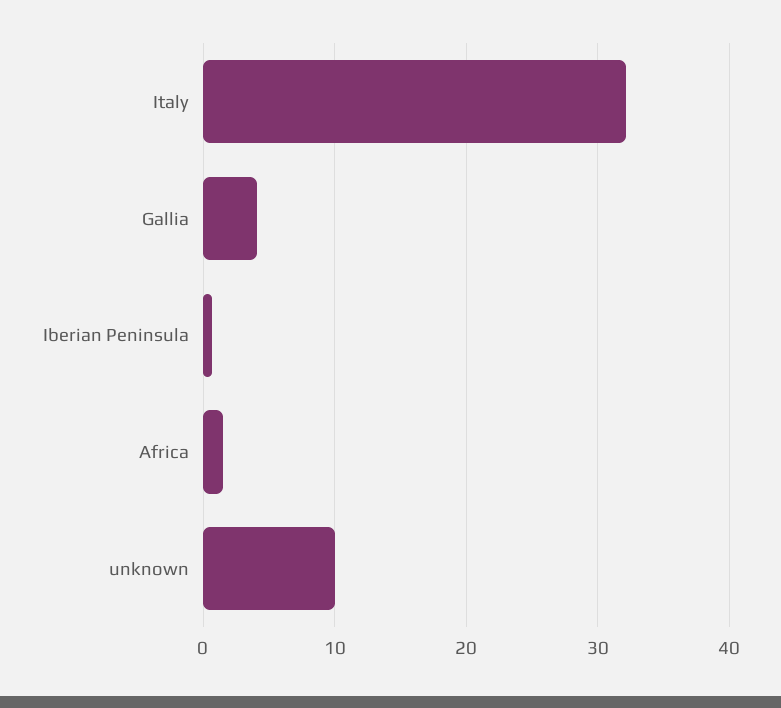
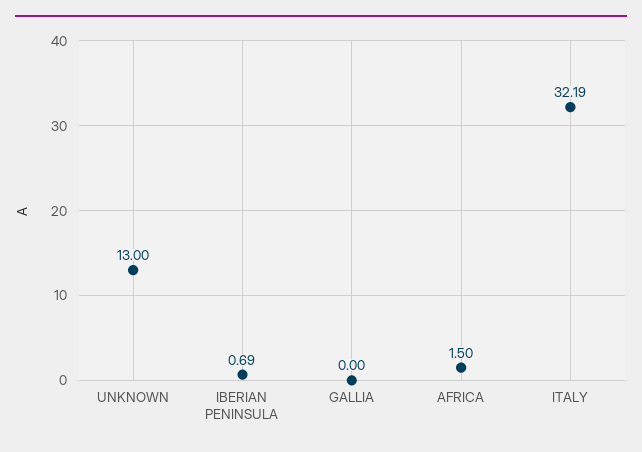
Gallia: 4 -> 0
unknown: 10 -> 13

